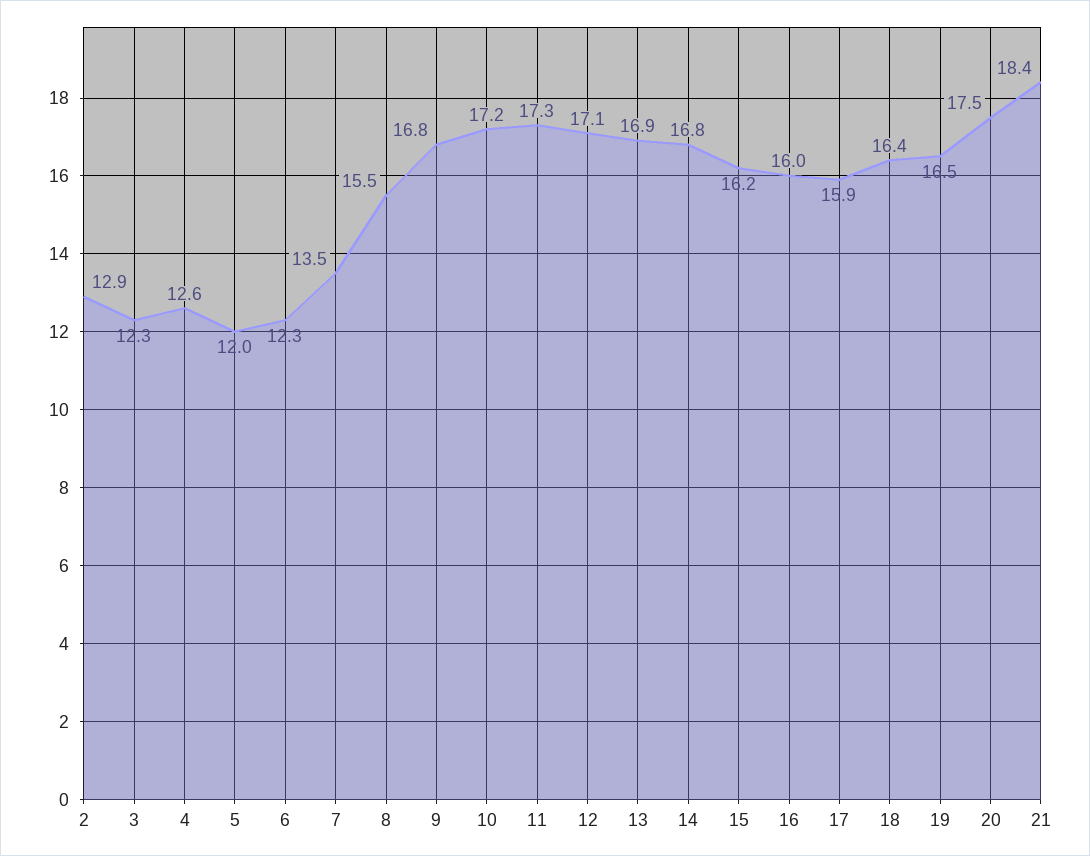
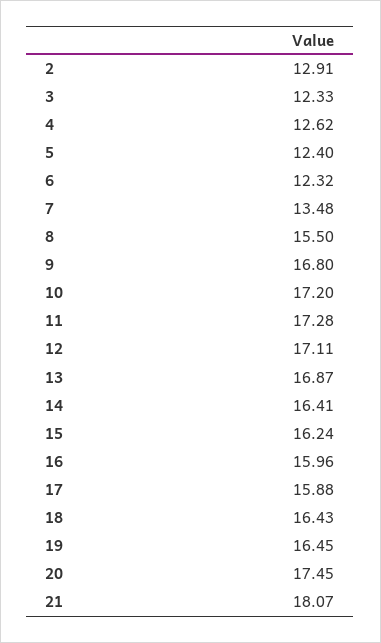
5: 12 -> 12.4
14: 16.8 -> 16.41
21: 18.4 -> 18.07

